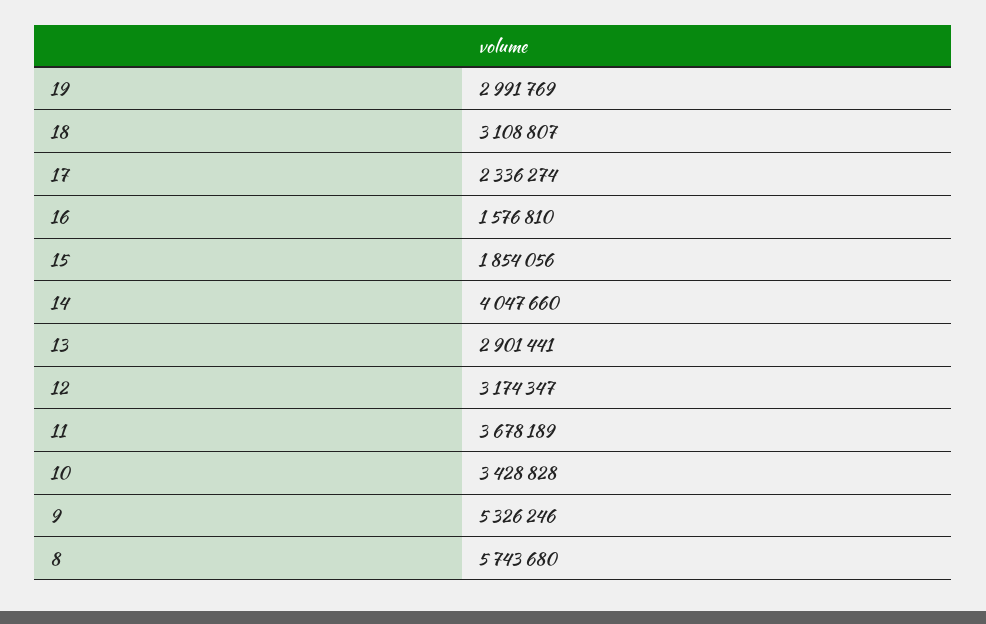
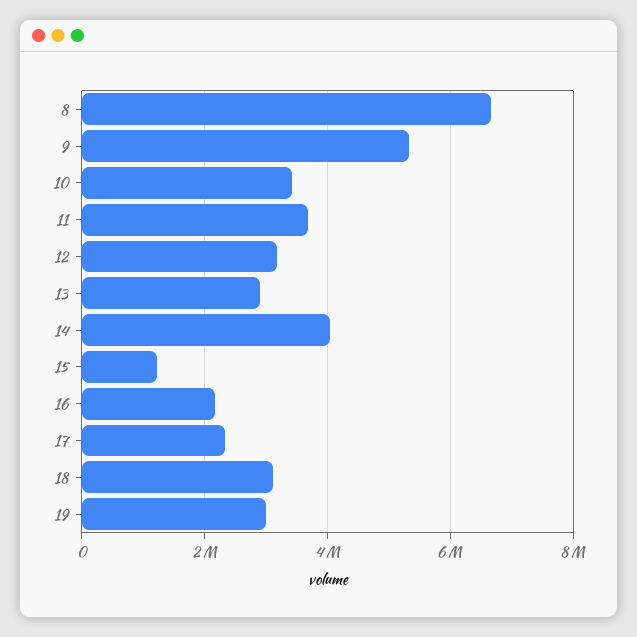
16: 1576810 -> 2200000
15: 1854056 -> 1200000
8: 5743680 -> 6600000

